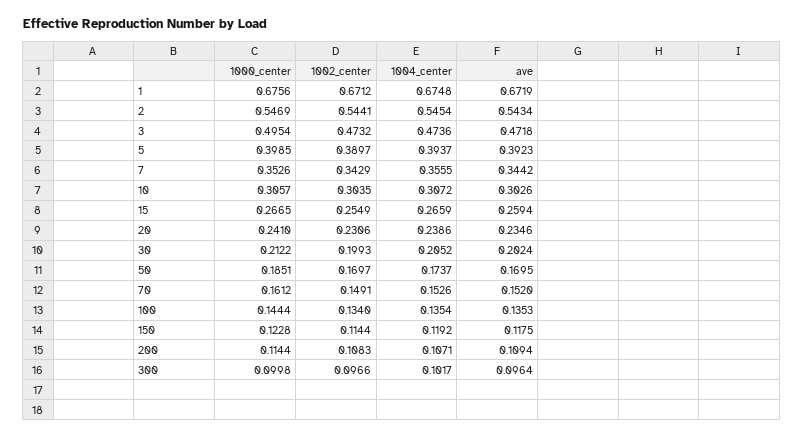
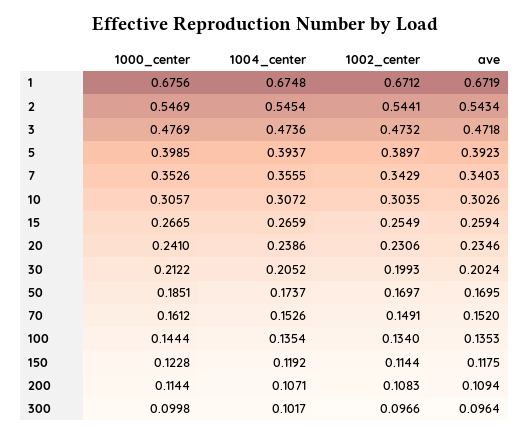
1000_center, 3: 0.4954 -> 0.4769
ave, 7: 0.3442 -> 0.3403

